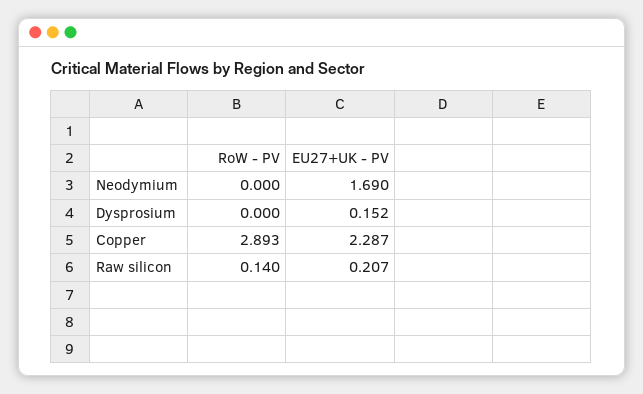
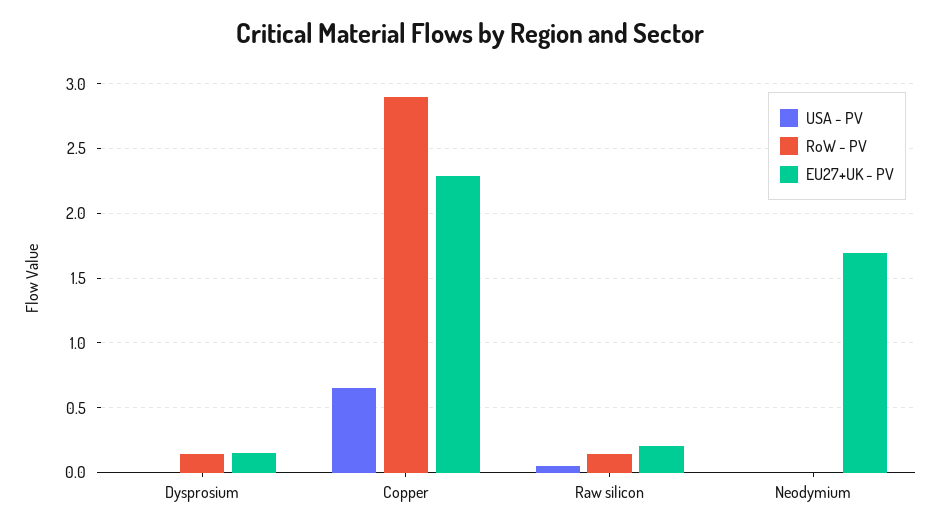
RoW - PV, Dysprosium: 0 -> 0.15
USA - PV, Dysprosium: none -> 0
USA - PV, Copper: none -> 0.65
USA - PV, Raw silicon: none -> 0.05
USA - PV, Neodymium: none -> 0

